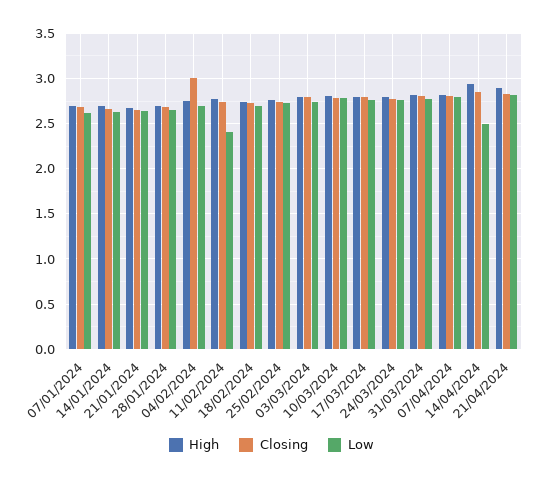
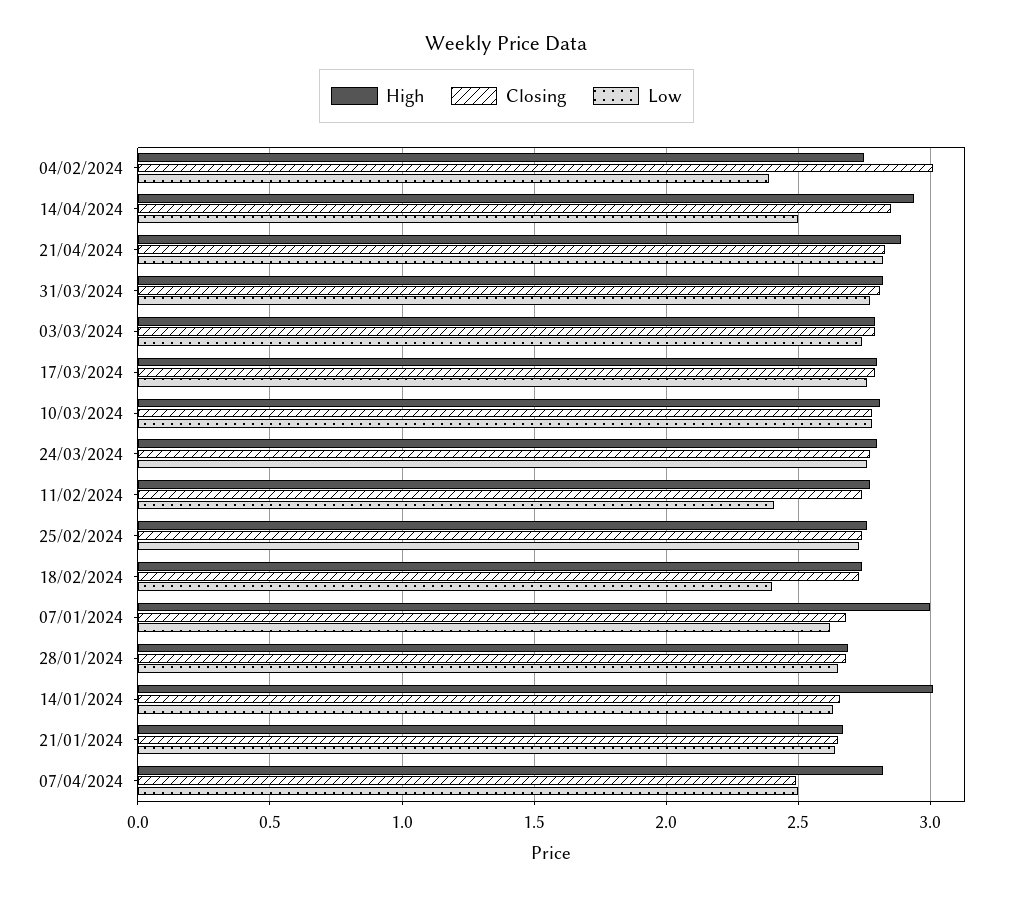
High, 07/01/2024: 2.7 -> 3
High, 14/01/2024: 2.7 -> 3
Low, 04/02/2024: 2.7 -> 2.4
Low, 18/02/2024: 2.7 -> 2.4
Closing, 07/04/2024: 2.8 -> 2.5
Low, 07/04/2024: 2.8 -> 2.5

